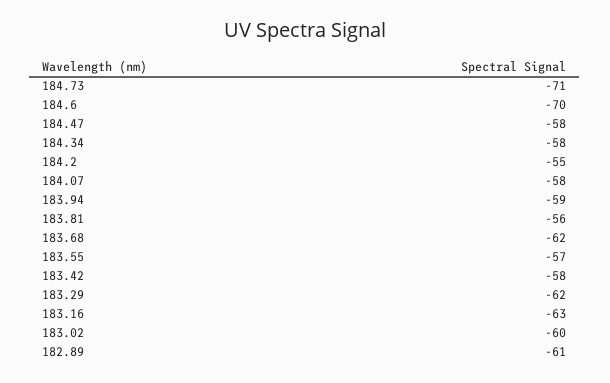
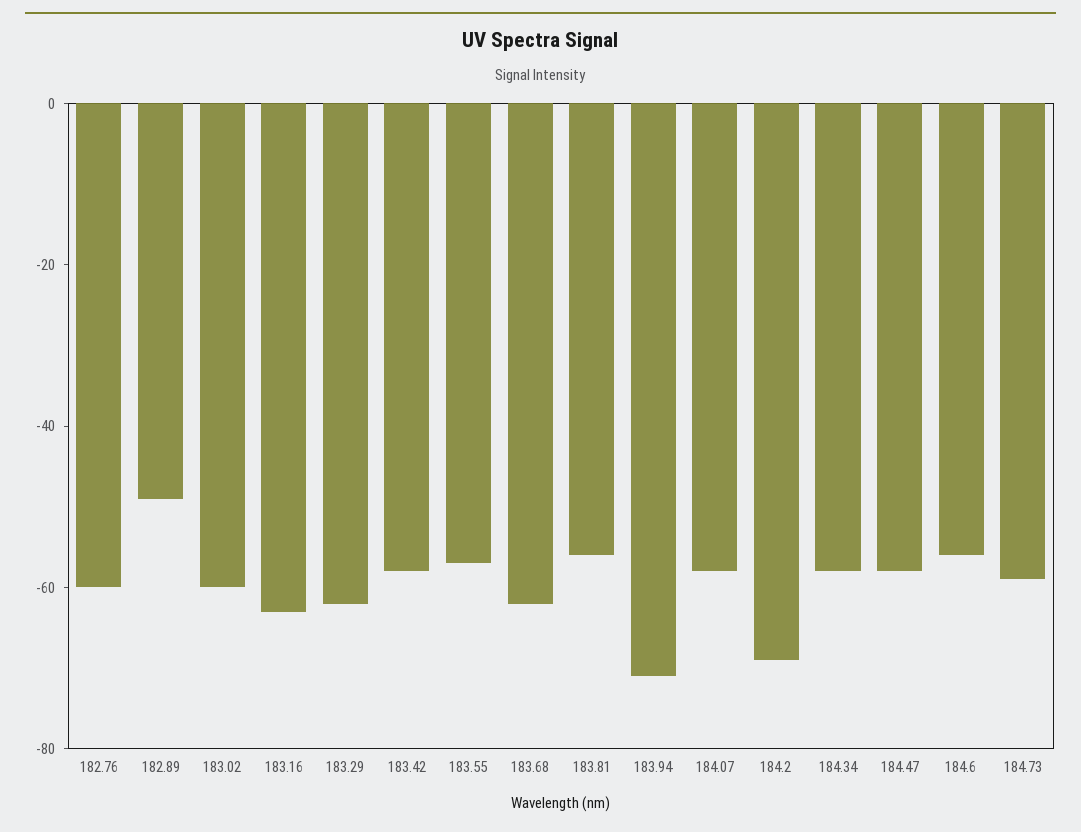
184.73: -71 -> -60
184.6: -70 -> -55
184.2: -55 -> -70
183.94: -59 -> -70
182.89: -61 -> -50
182.76: none -> -60

